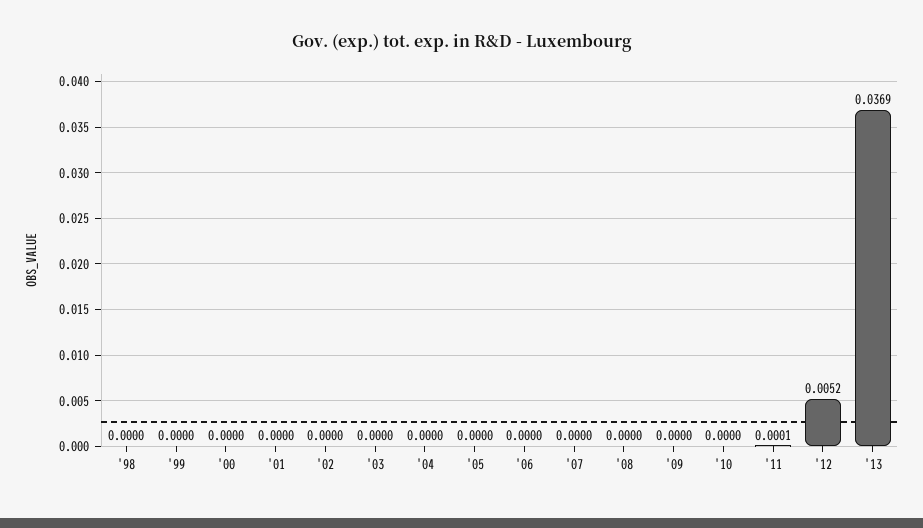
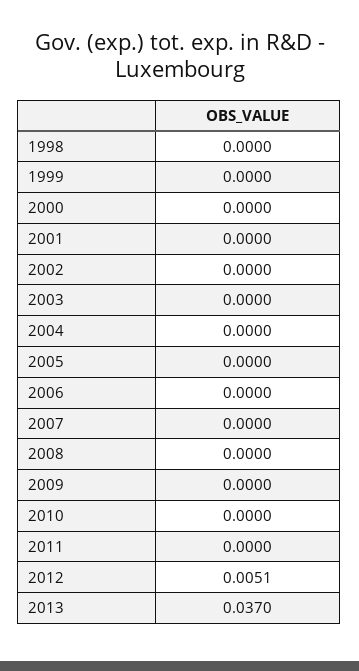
'11: 0.0001 -> 0
'12: 0.0052 -> 0.0051
'13: 0.0369 -> 0.037

